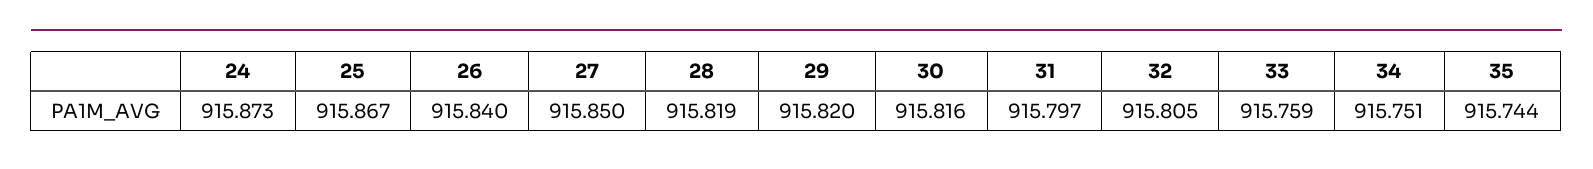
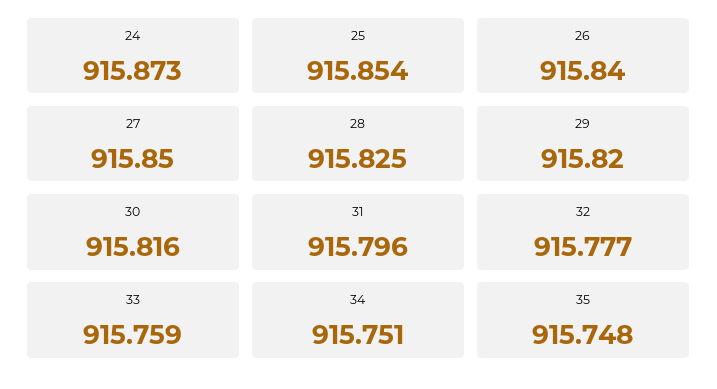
25: 915.867 -> 915.854
28: 915.819 -> 915.825
31: 915.797 -> 915.796
32: 915.805 -> 915.777
35: 915.744 -> 915.748

